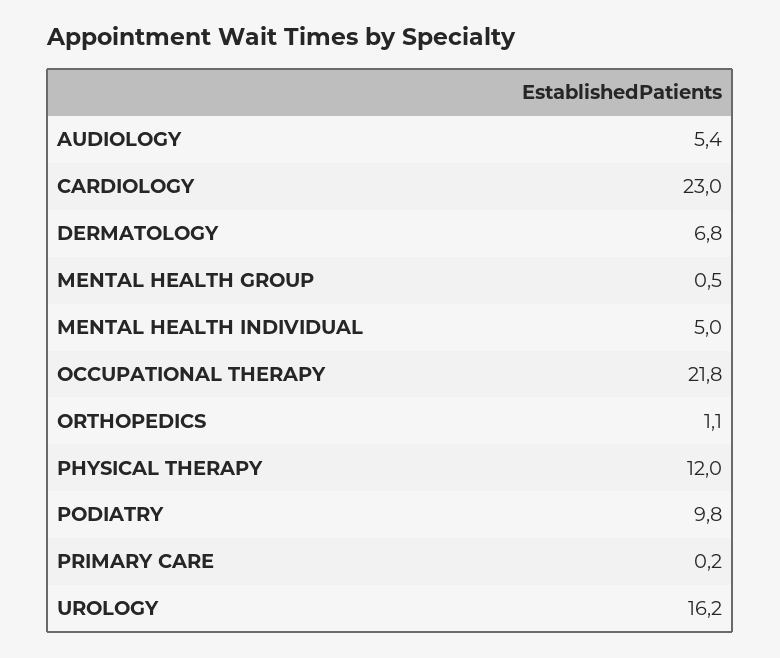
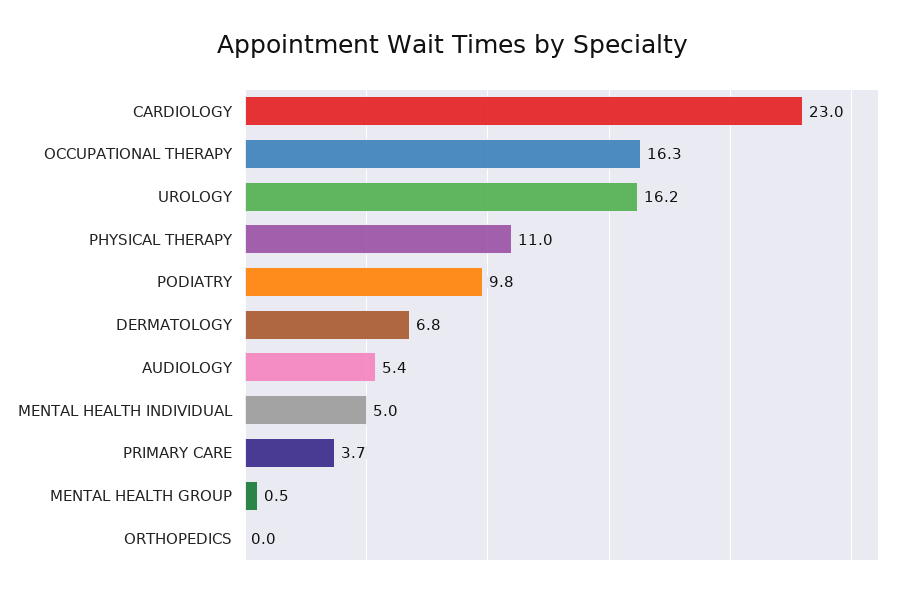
OCCUPATIONAL THERAPY: 21.8 -> 16.3
ORTHOPEDICS: 1.1 -> 0
PHYSICAL THERAPY: 12 -> 11
PRIMARY CARE: 0.2 -> 3.7

